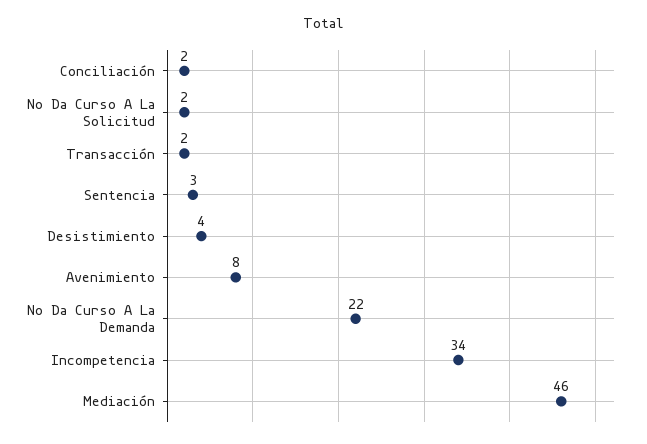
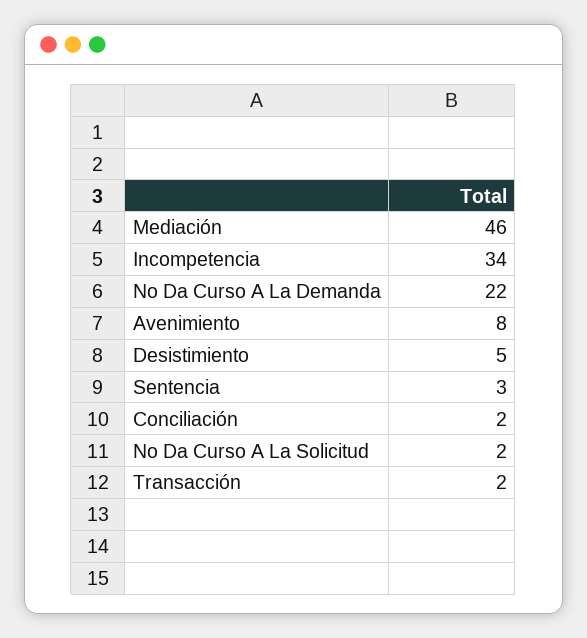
Desistimiento: 4 -> 5

